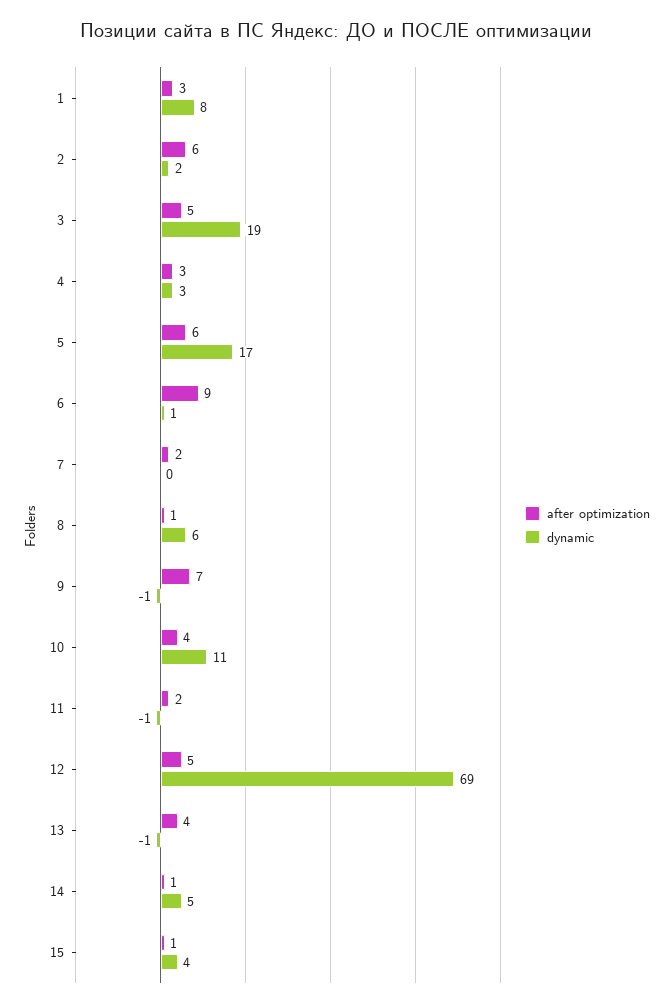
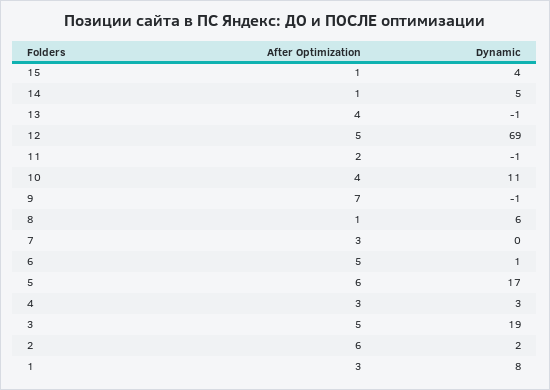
after optimization, 6: 9 -> 5
after optimization, 7: 2 -> 3

